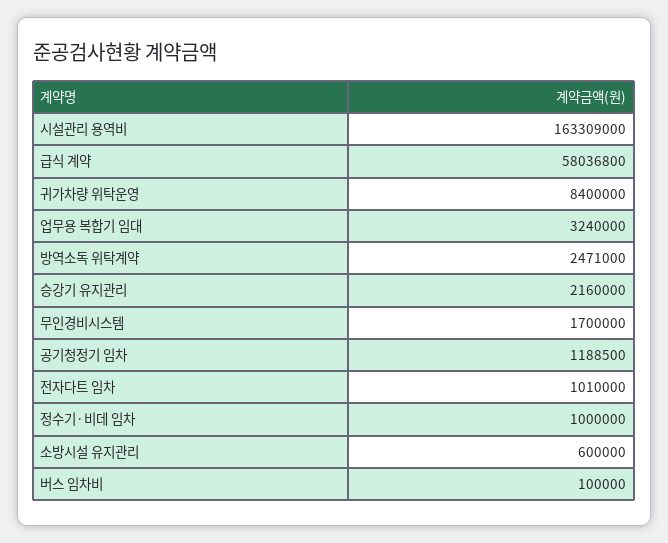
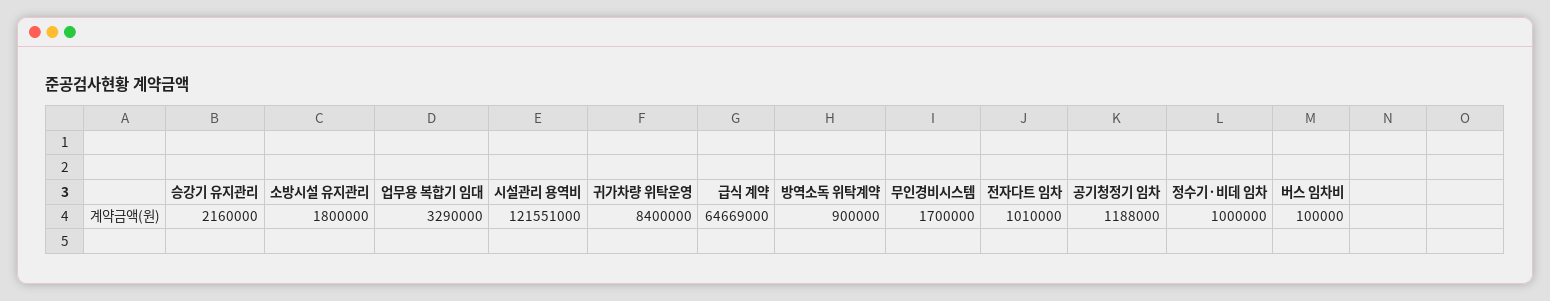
시설관리 용역비: 163309000 -> 121551000
급식 계약: 58036800 -> 64669000
업무용 복합기 임대: 3240000 -> 3290000
방역소독 위탁계약: 2471000 -> 900000
공기청정기 임차: 1188500 -> 1188000
소방시설 유지관리: 600000 -> 1800000

